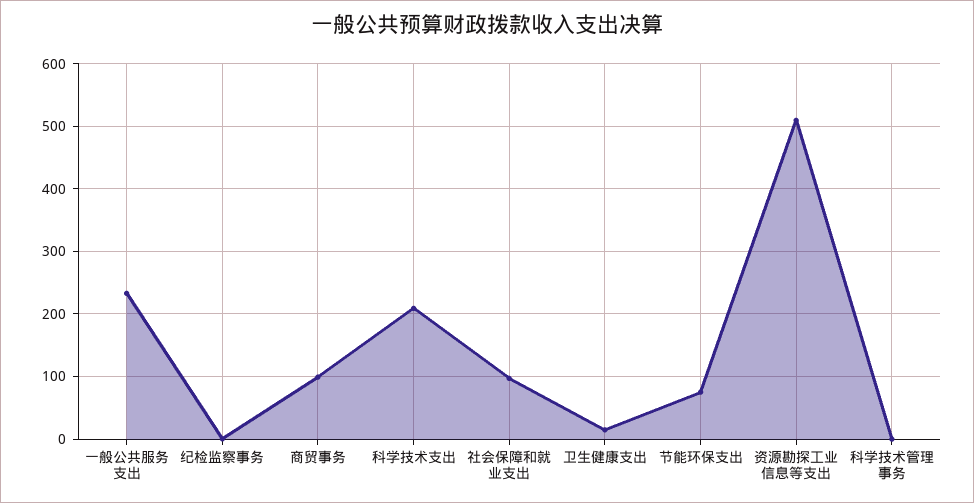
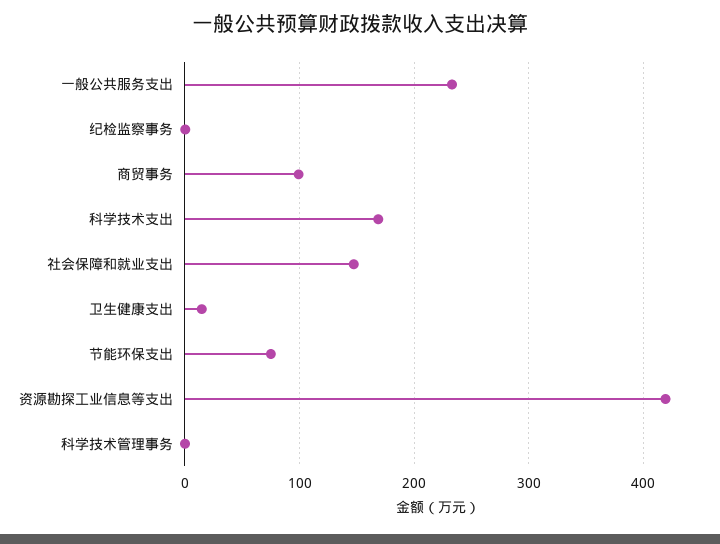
科学技术支出: 210 -> 170
社会保障和就业支出: 100 -> 150
资源勘探工业信息等支出: 510 -> 420

